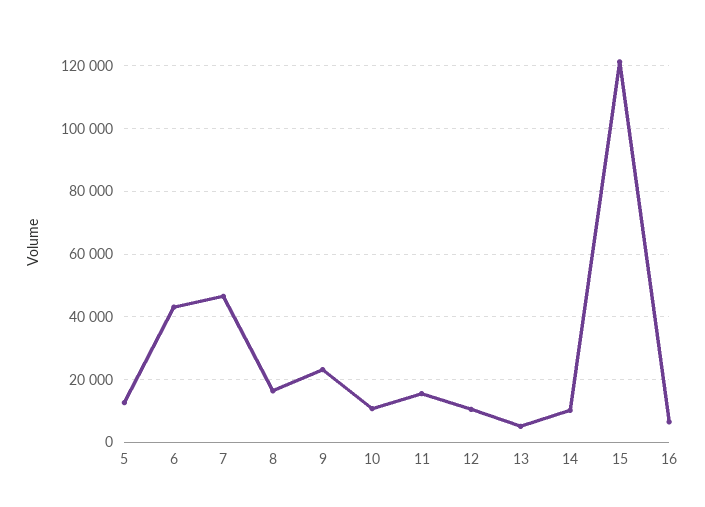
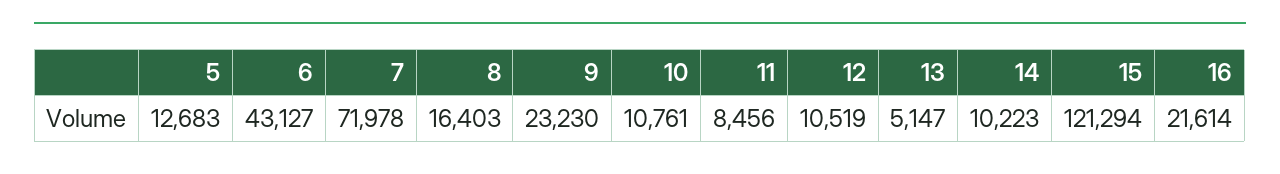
7: 46000 -> 71978
11: 16000 -> 8456
16: 6000 -> 21614

